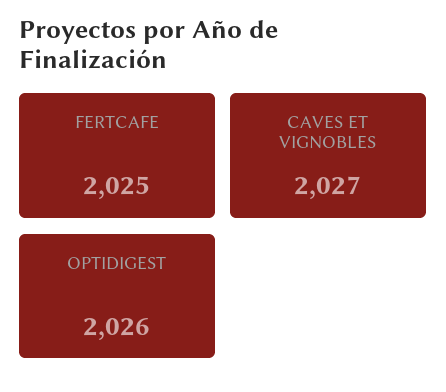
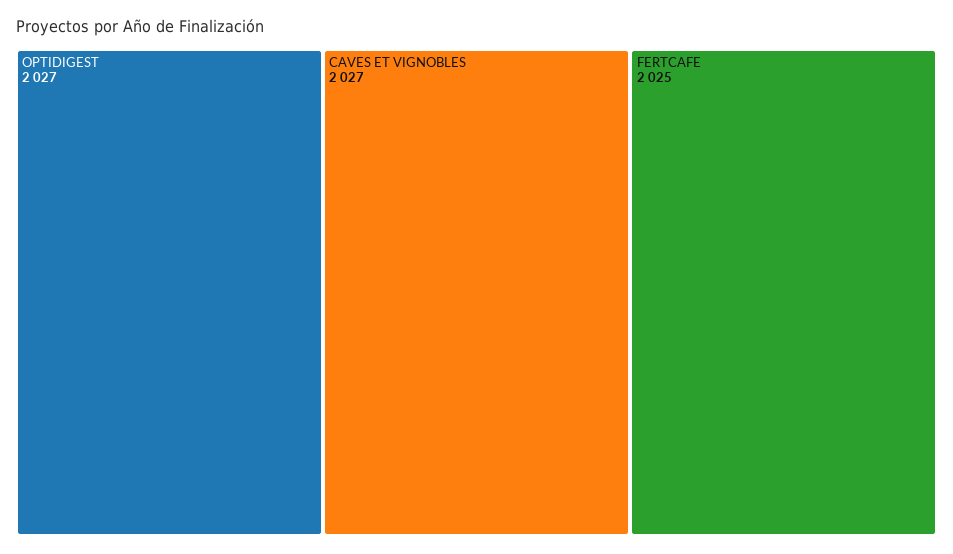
OPTIDIGEST: 2026 -> 2027

